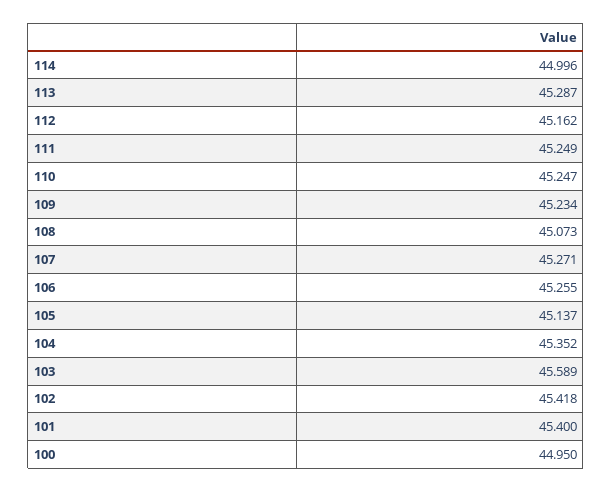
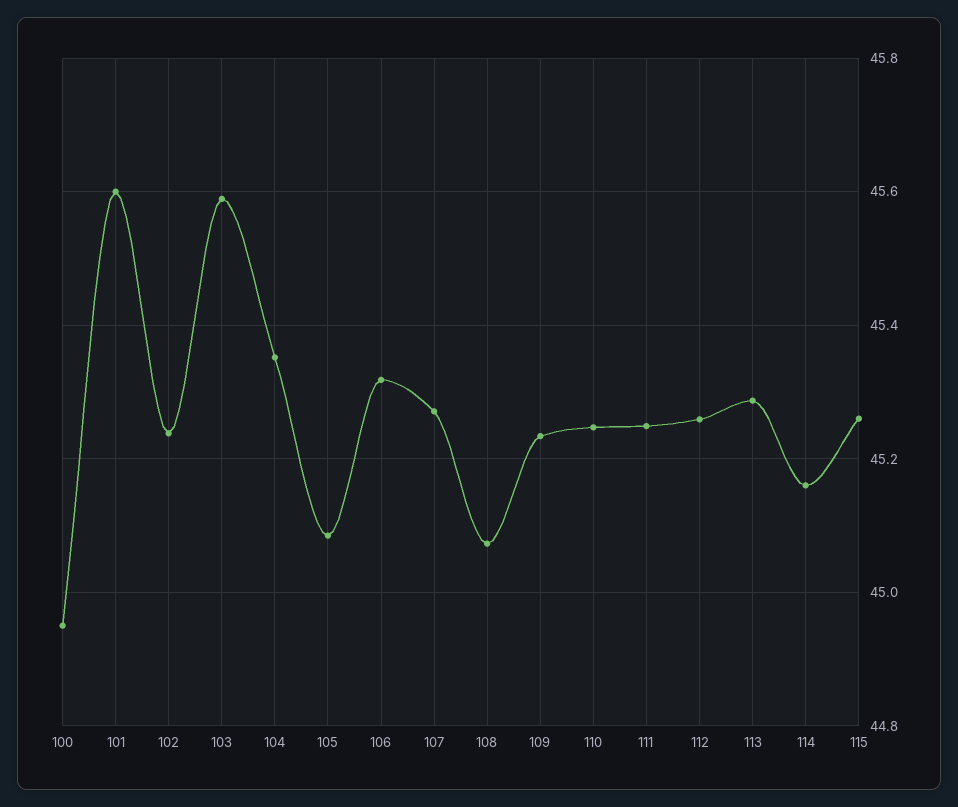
114: 44.996 -> 45.16
112: 45.162 -> 45.26
106: 45.255 -> 45.32
105: 45.137 -> 45.08
102: 45.418 -> 45.24
101: 45.4 -> 45.6
115: none -> 45.26

